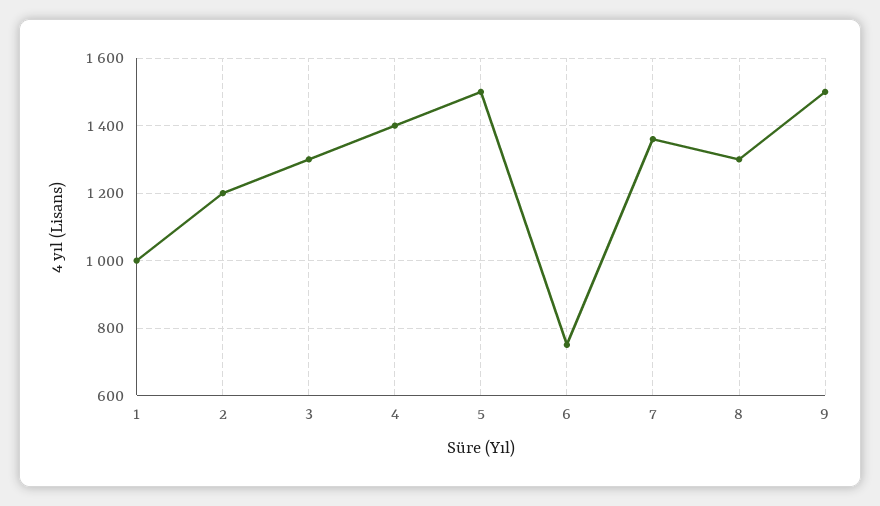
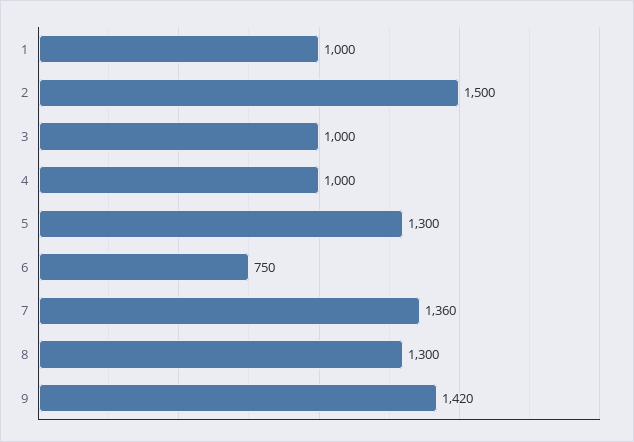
2: 1200 -> 1500
3: 1300 -> 1000
4: 1400 -> 1000
5: 1500 -> 1300
9: 1500 -> 1420

